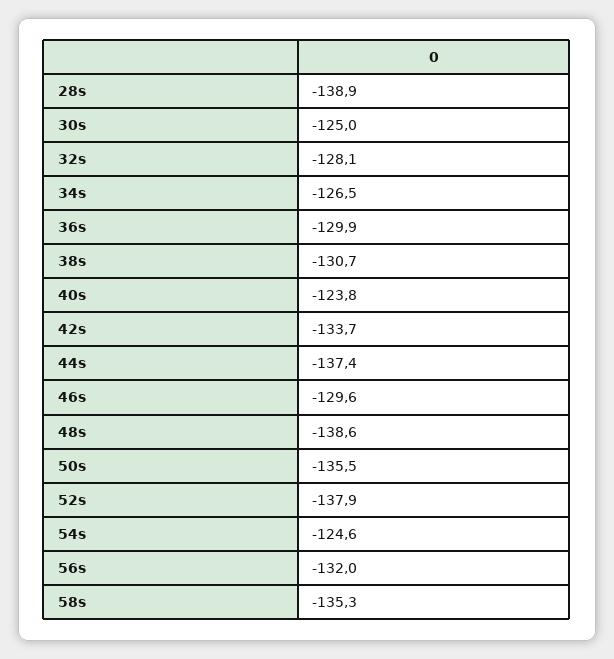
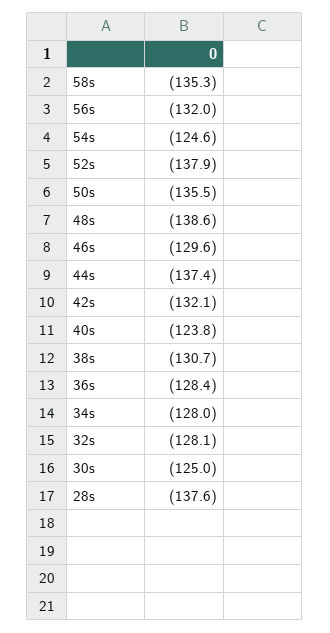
28s: -138.9 -> -137.6
34s: -126.5 -> -128
36s: -129.9 -> -128.4
42s: -133.7 -> -132.1

